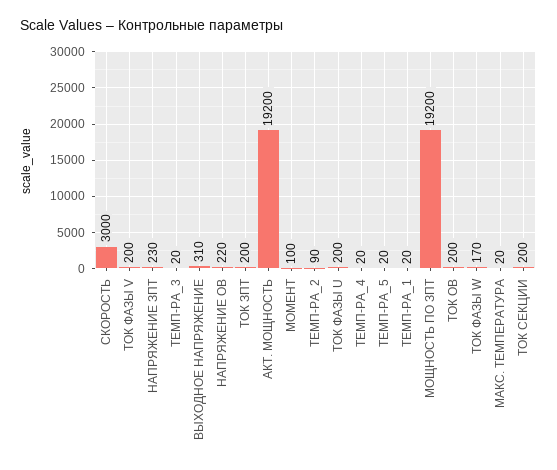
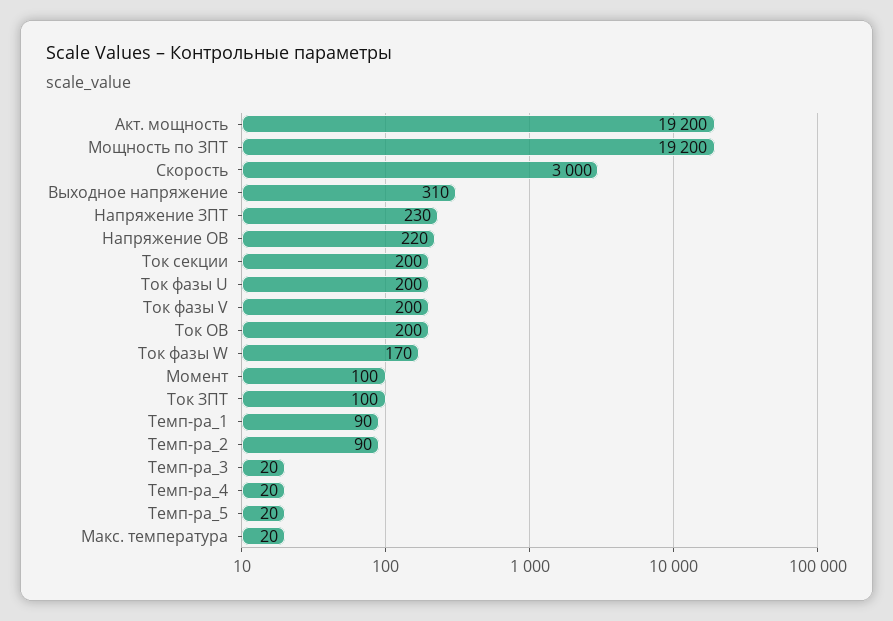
ТОК ЗПТ: 200 -> 100
ТЕМП-РА_1: 20 -> 90

